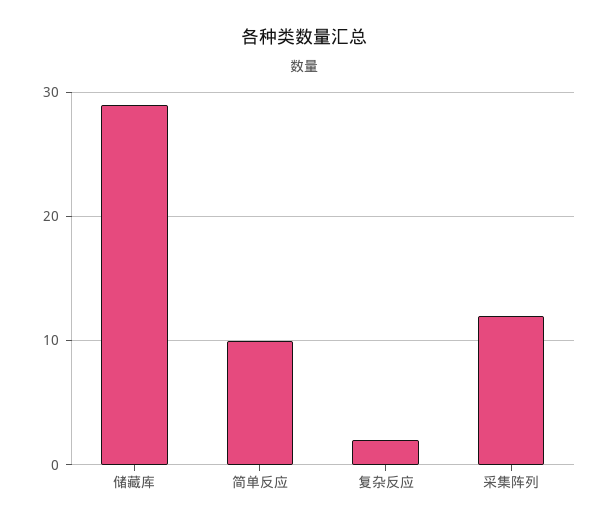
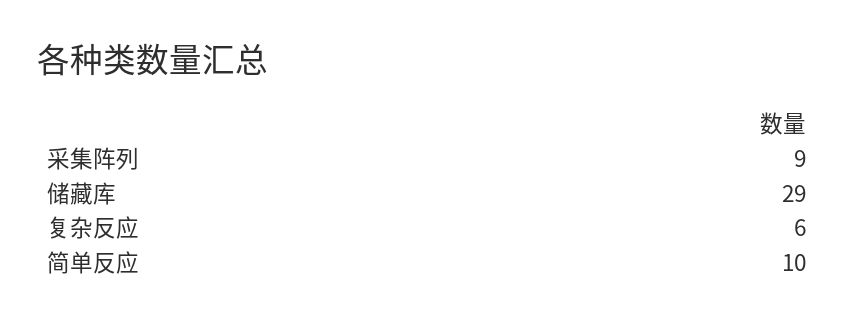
复杂反应: 2 -> 6
采集阵列: 12 -> 9

